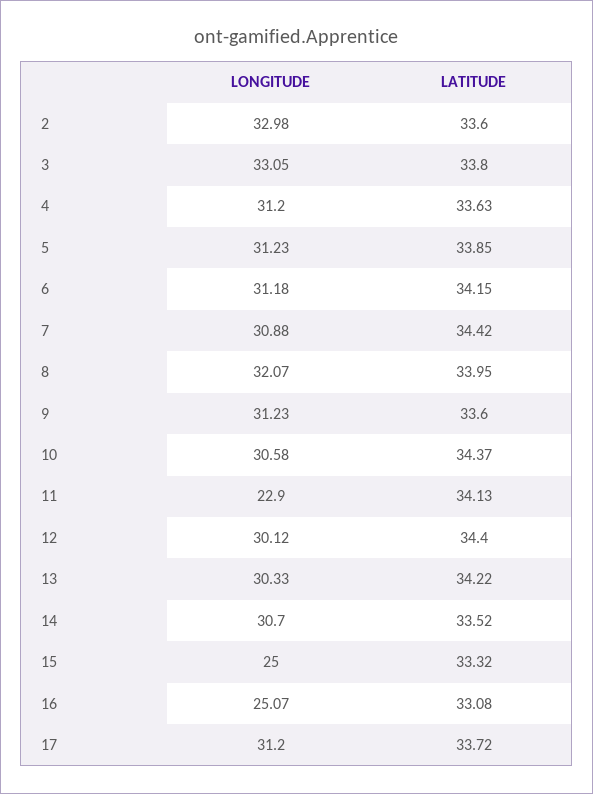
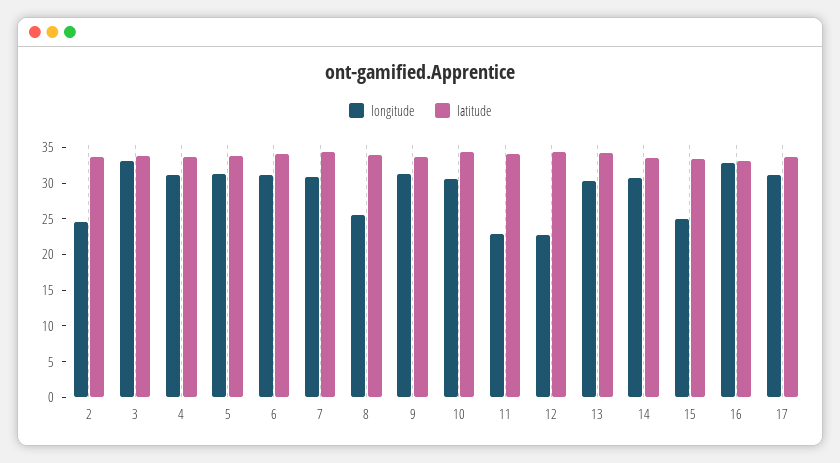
LONGITUDE, 2: 32.98 -> 25
LONGITUDE, 8: 32.07 -> 25
LONGITUDE, 12: 30.12 -> 22.5
LONGITUDE, 16: 25.07 -> 32.5

